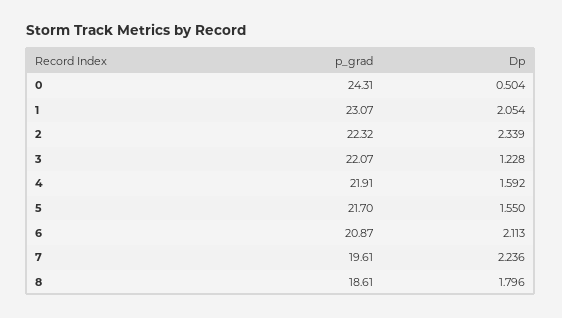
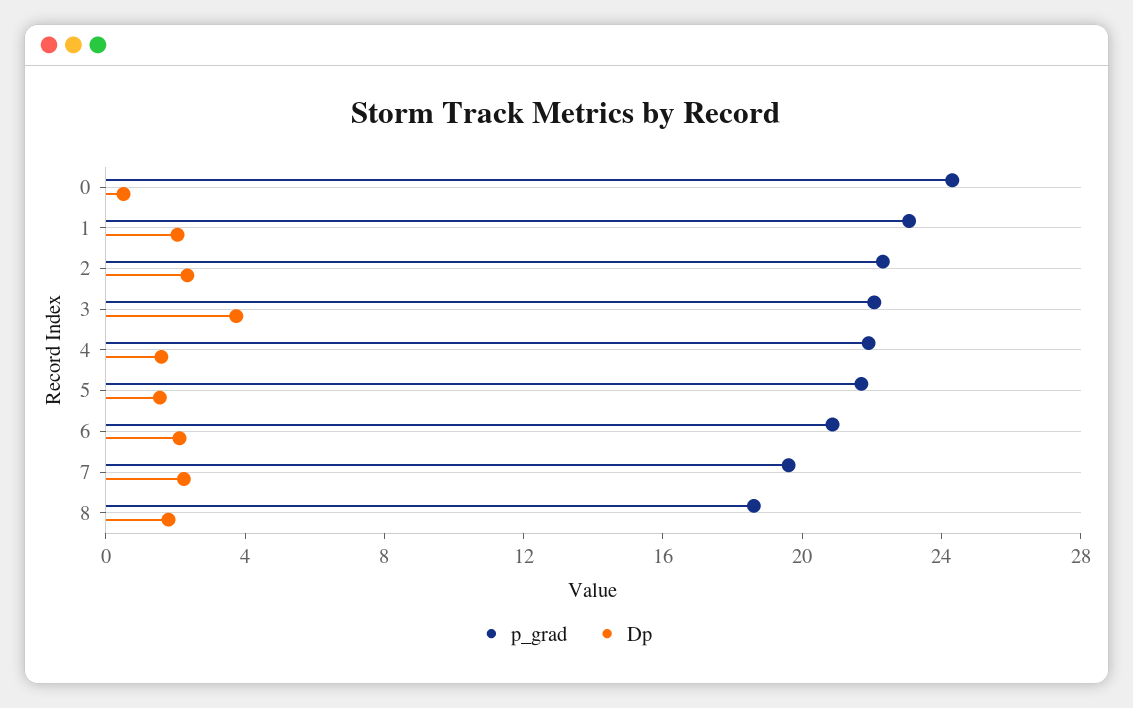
Dp, 3: 1.228 -> 4

